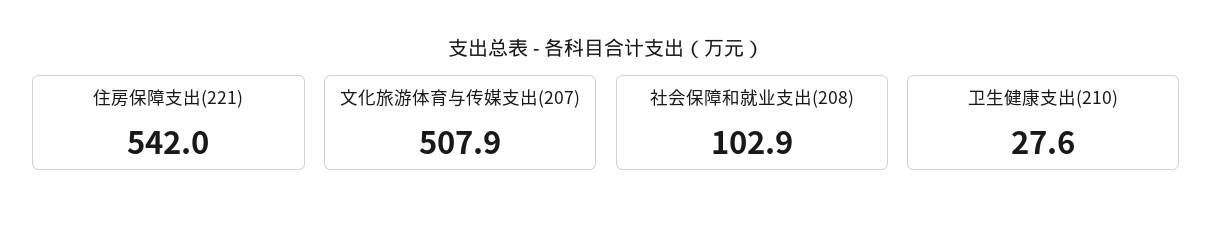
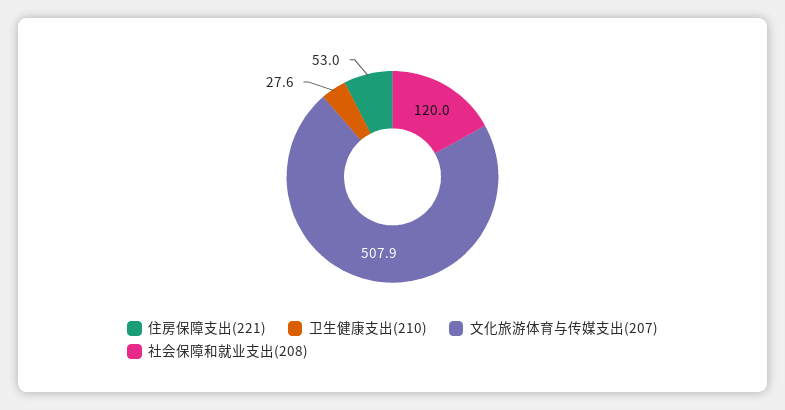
住房保障支出(221): 542 -> 53
社会保障和就业支出(208): 102.9 -> 120

